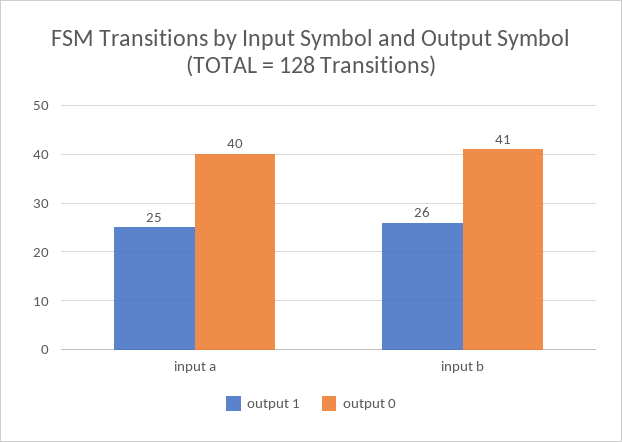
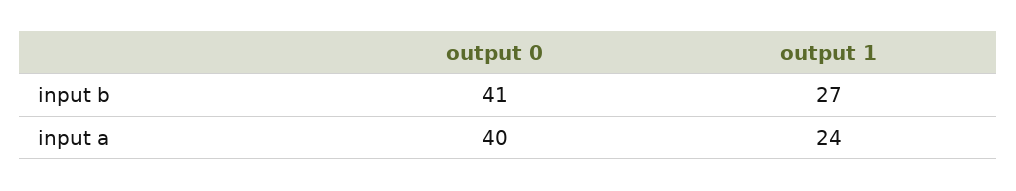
output 1, input a: 25 -> 24
output 1, input b: 26 -> 27

